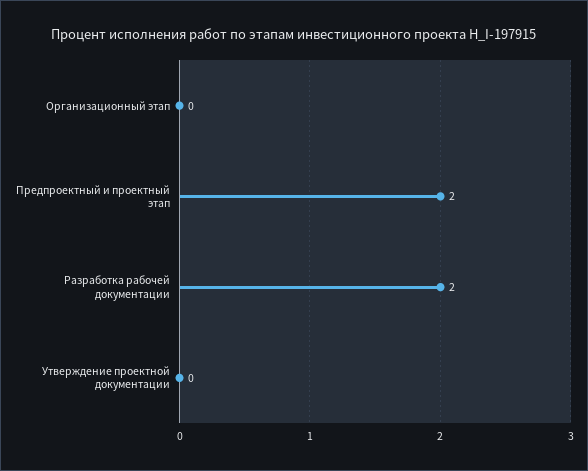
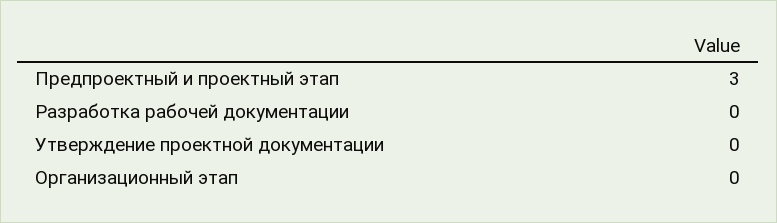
Предпроектный и проектный этап: 2 -> 3
Разработка рабочей документации: 2 -> 0

